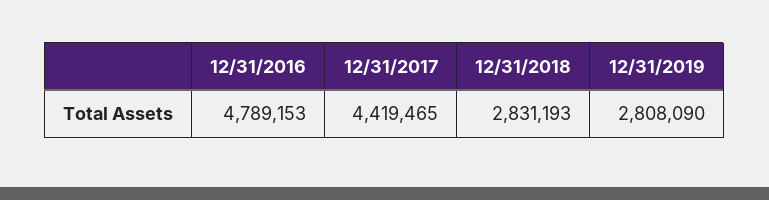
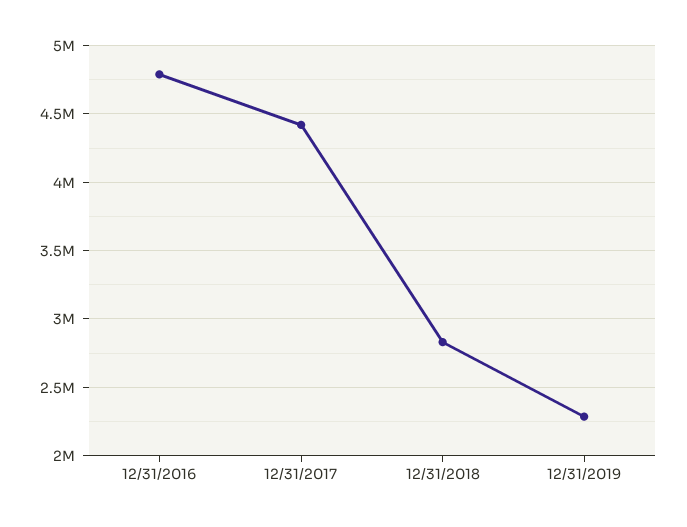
12/31/2019: 2808090 -> 2300000

